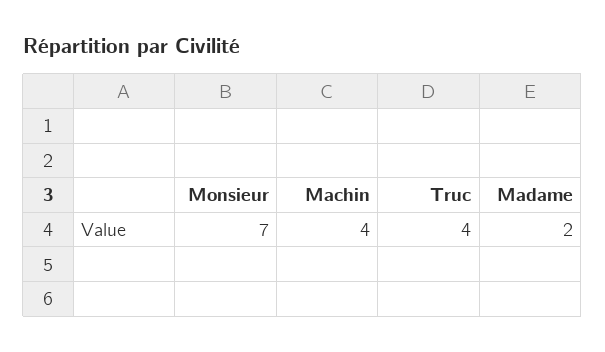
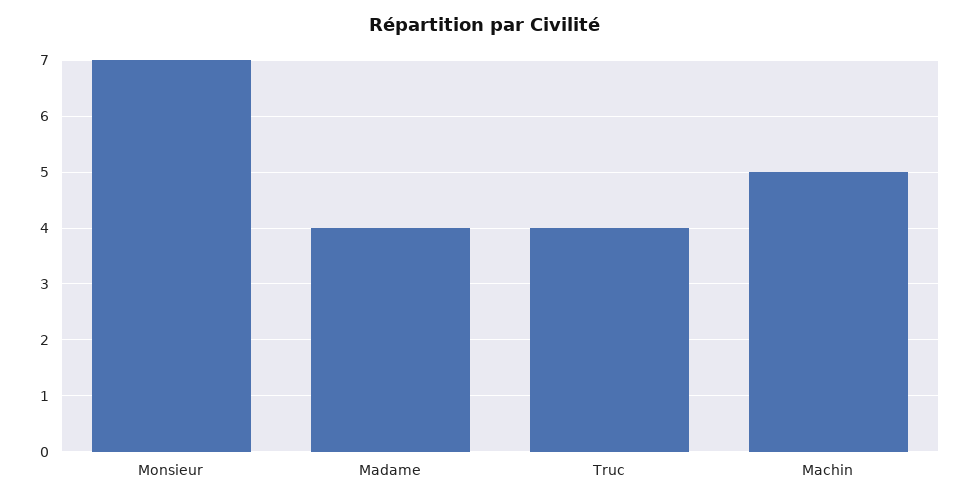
Machin: 4 -> 5
Madame: 2 -> 4

